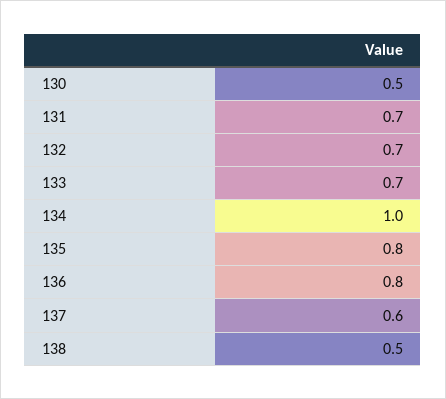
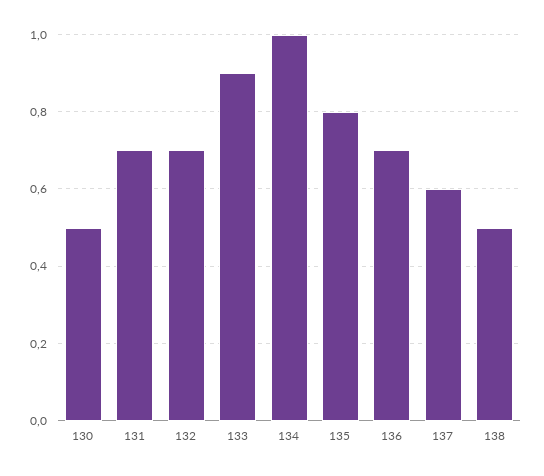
133: 0.7 -> 0.9
136: 0.8 -> 0.7

